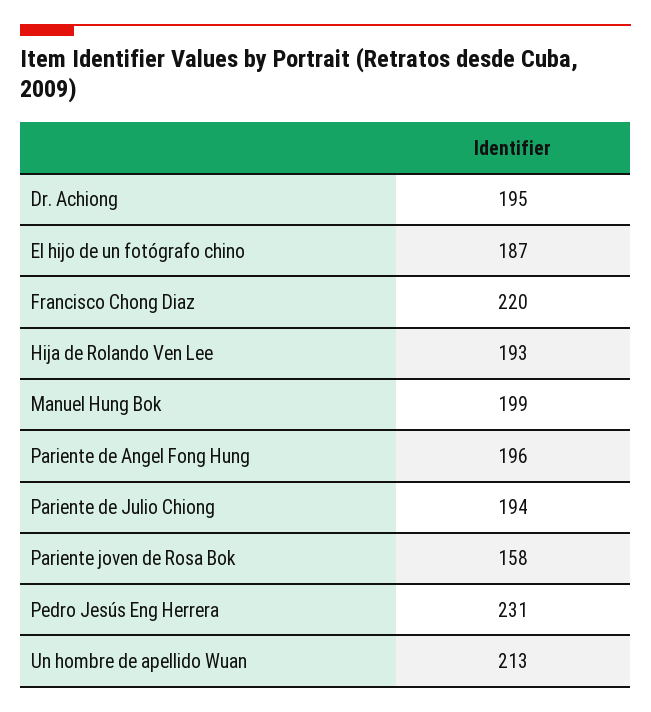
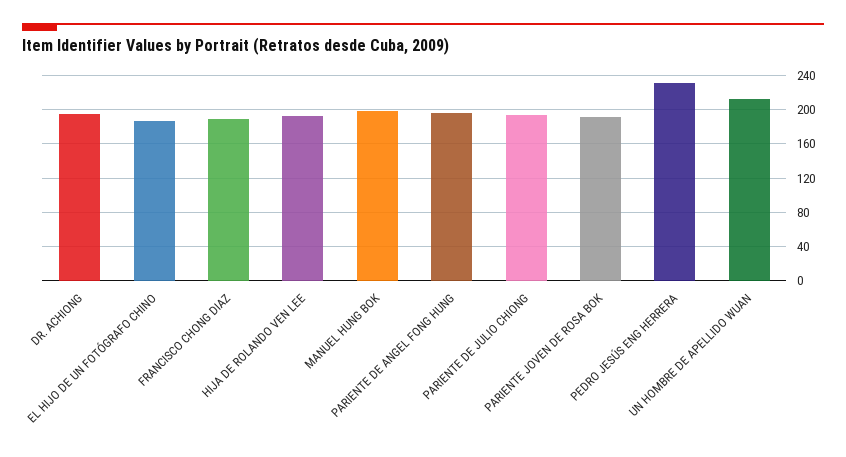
Francisco Chong Diaz: 220 -> 190
Pariente joven de Rosa Bok: 158 -> 190

